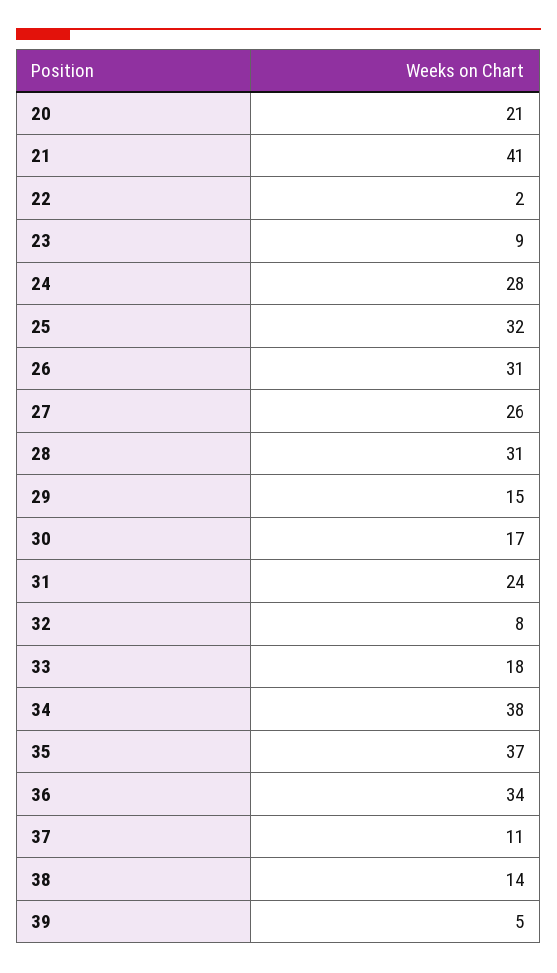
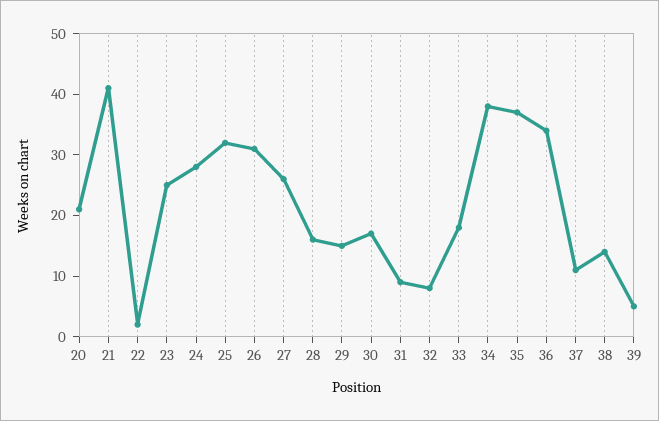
23: 9 -> 25
28: 31 -> 15
31: 24 -> 10

